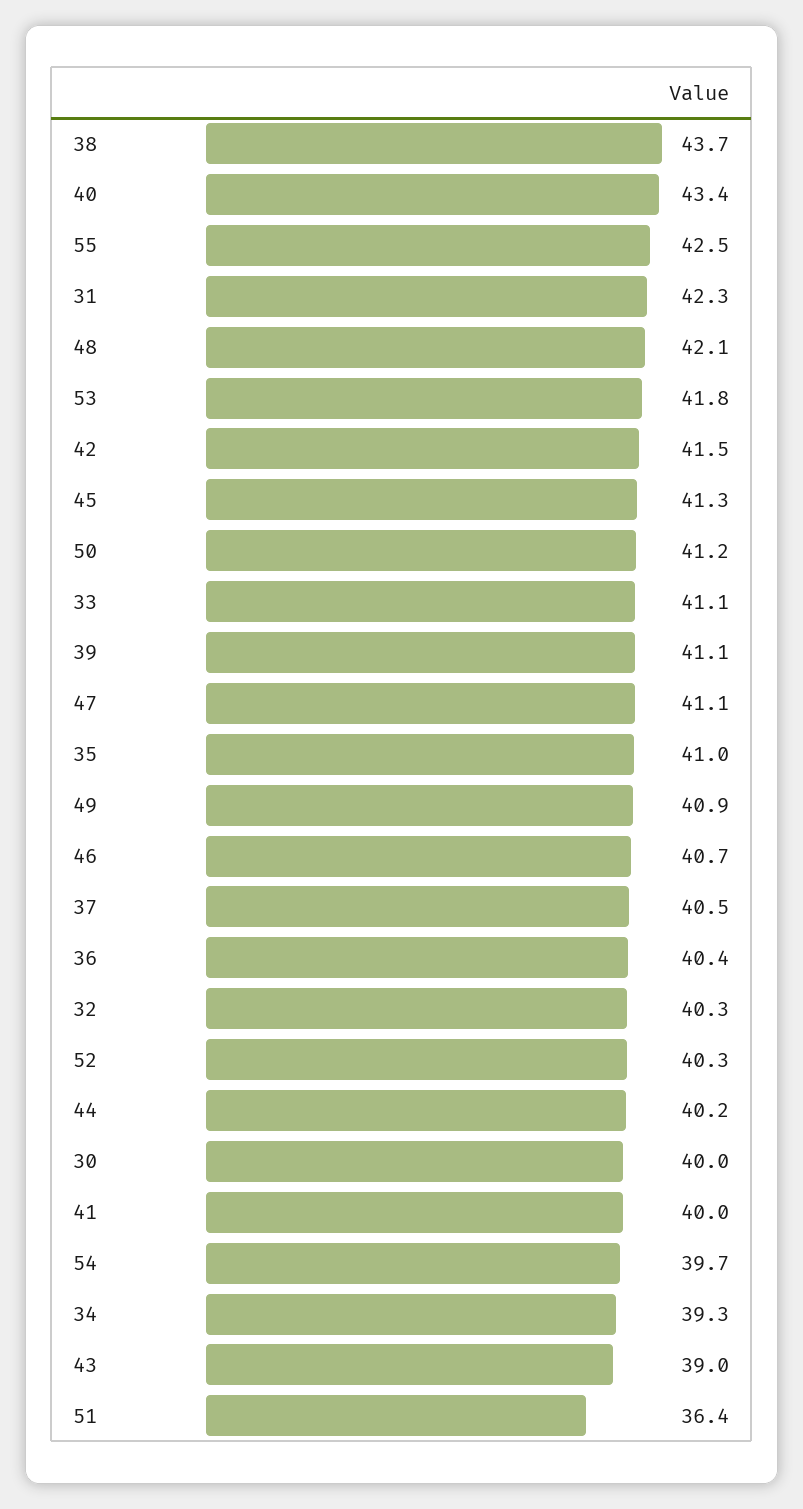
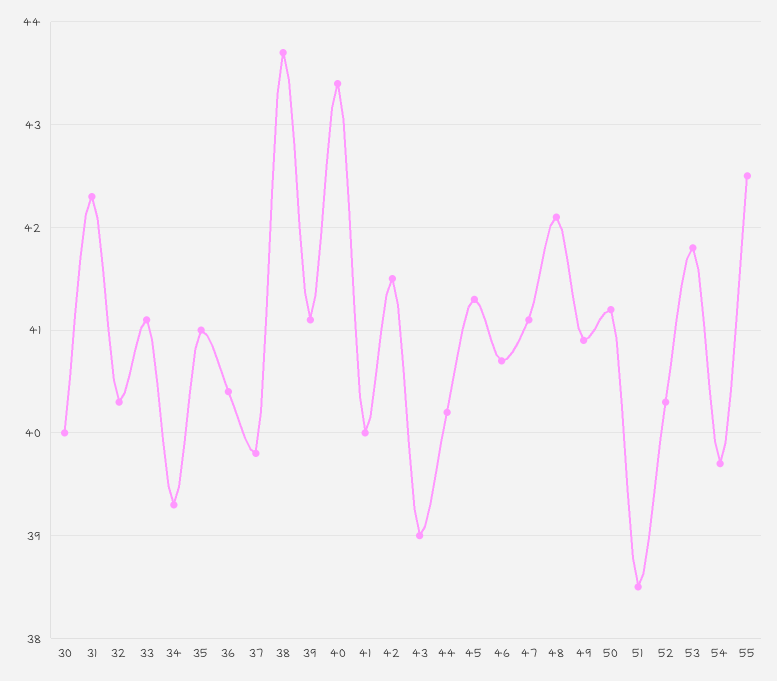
37: 40.5 -> 39.8
51: 36.4 -> 38.5

